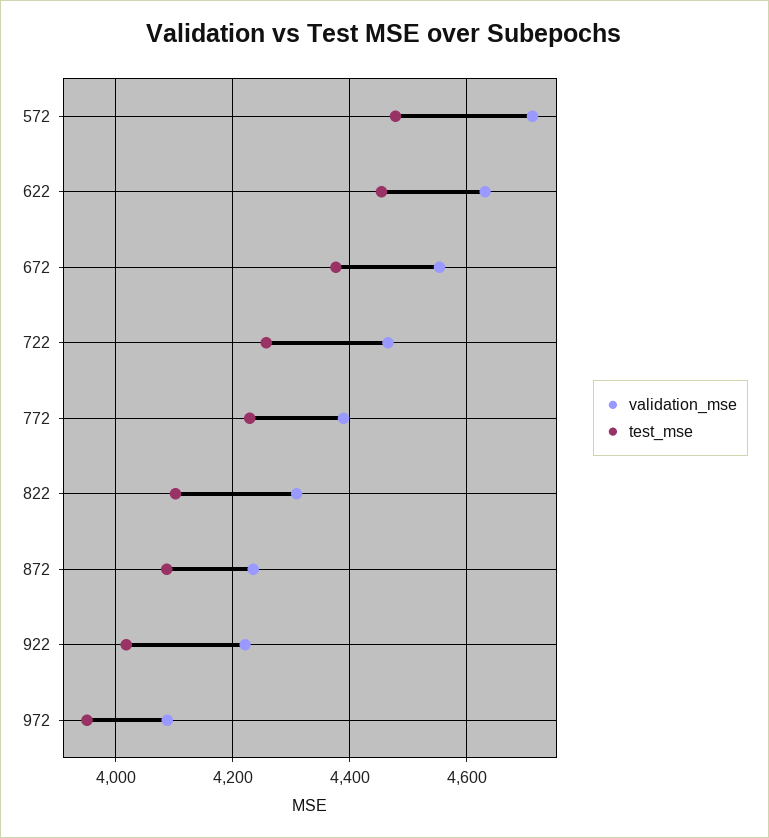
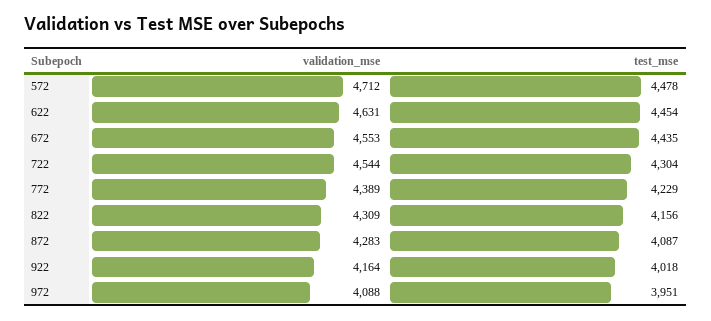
test_mse, 672: 4380 -> 4435
validation_mse, 722: 4460 -> 4544
test_mse, 722: 4260 -> 4304
test_mse, 822: 4100 -> 4156
validation_mse, 872: 4240 -> 4283
validation_mse, 922: 4220 -> 4164

